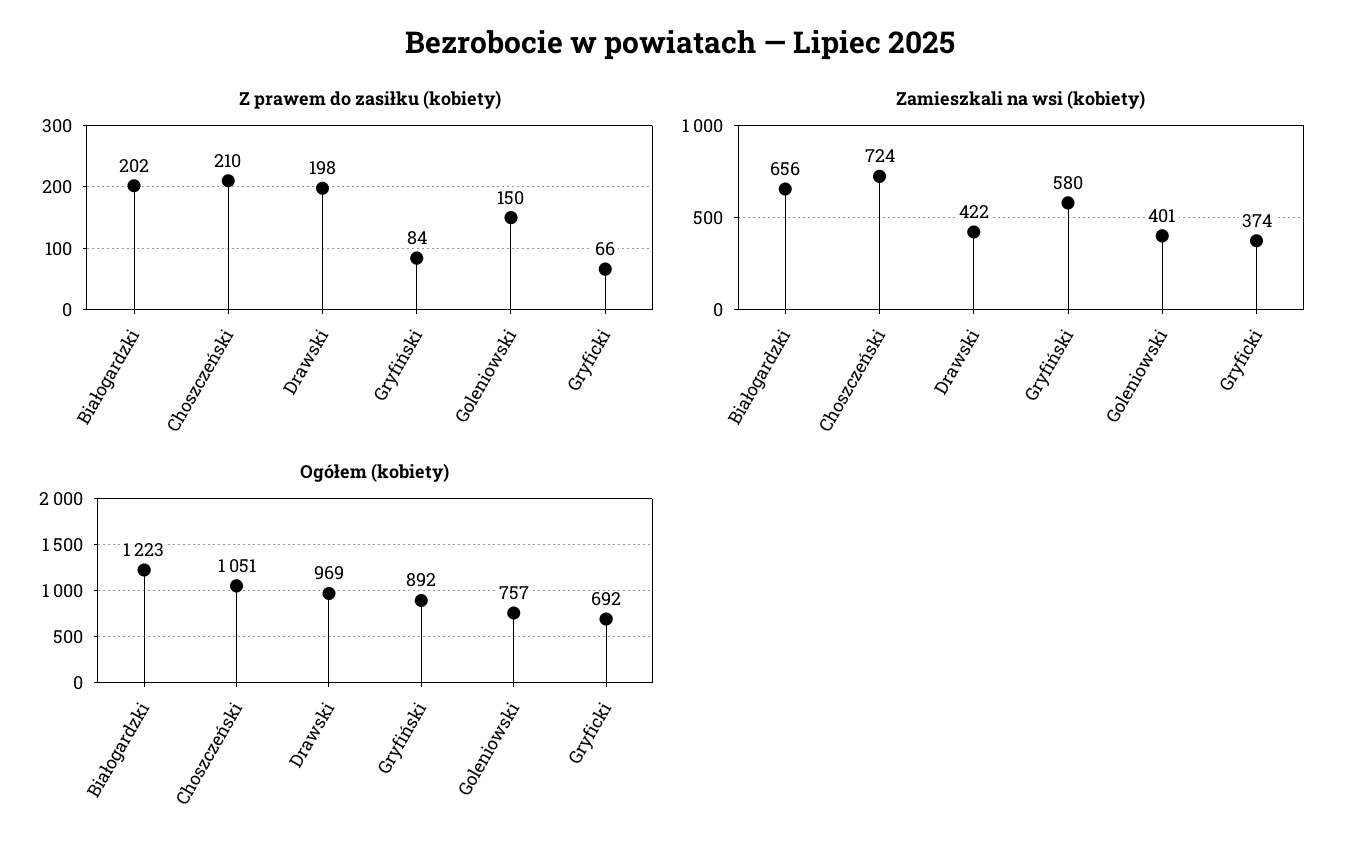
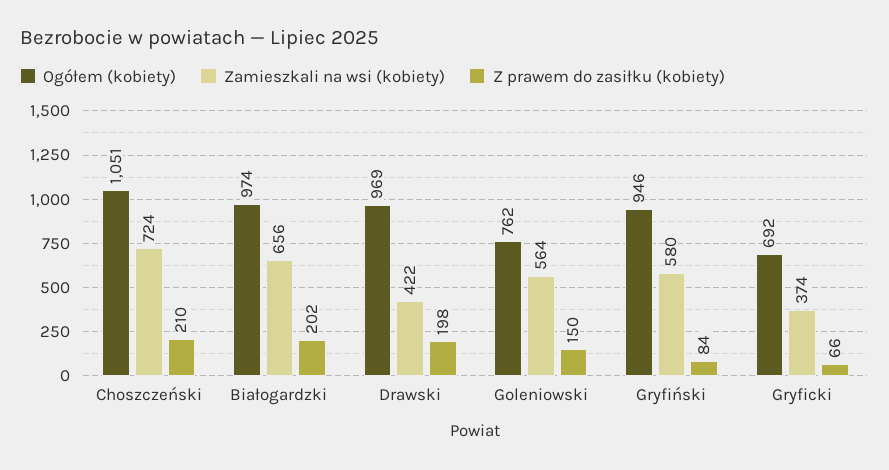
Zamieszkali na wsi (kobiety), Goleniowski: 401 -> 564
Ogółem (kobiety), Białogardzki: 1223 -> 974
Ogółem (kobiety), Gryfiński: 892 -> 946
Ogółem (kobiety), Goleniowski: 757 -> 762

